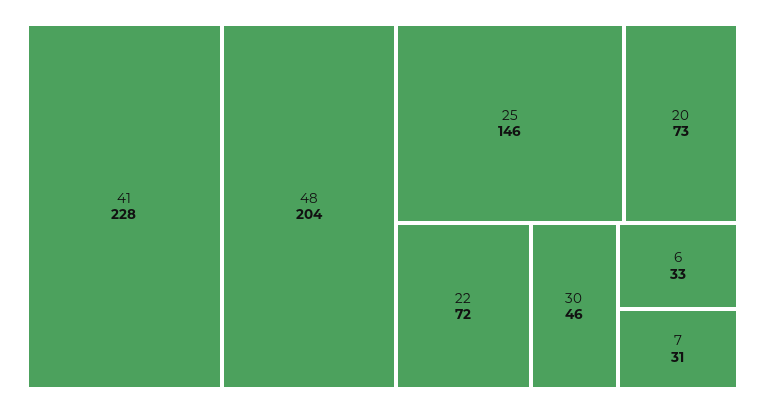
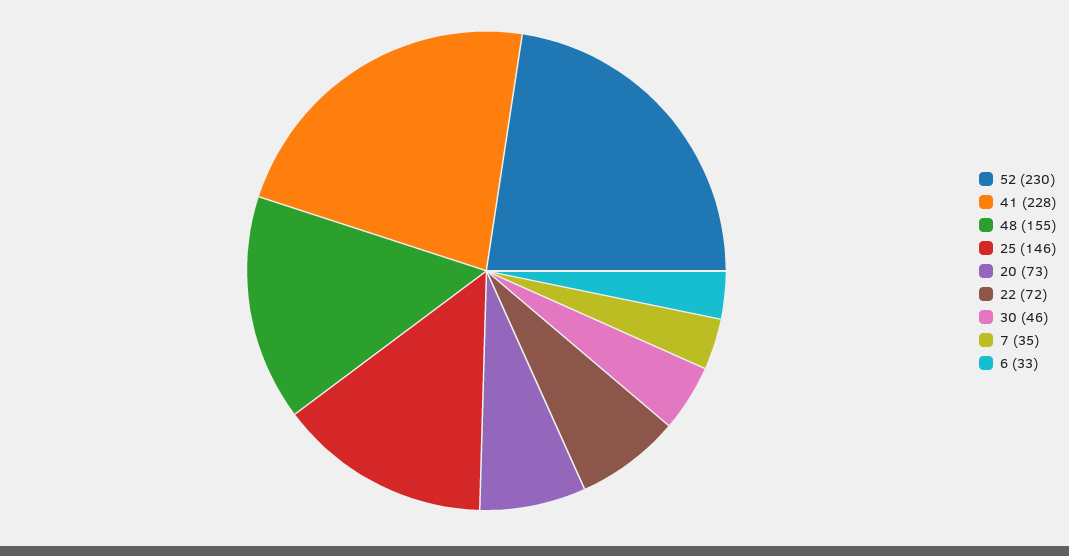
48: 204 -> 155
7: 31 -> 35
52: none -> 230

